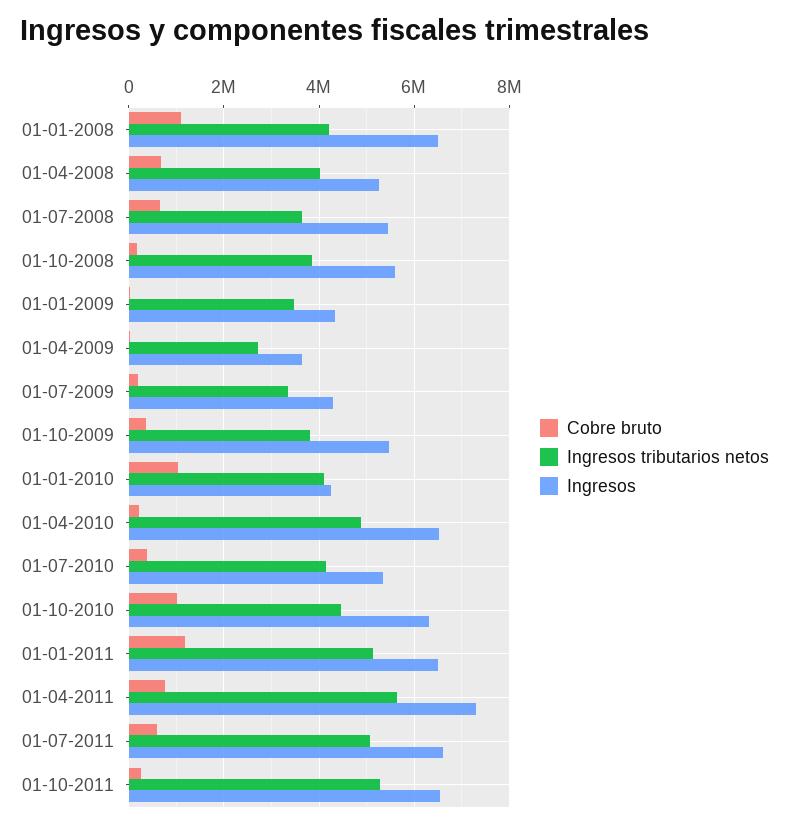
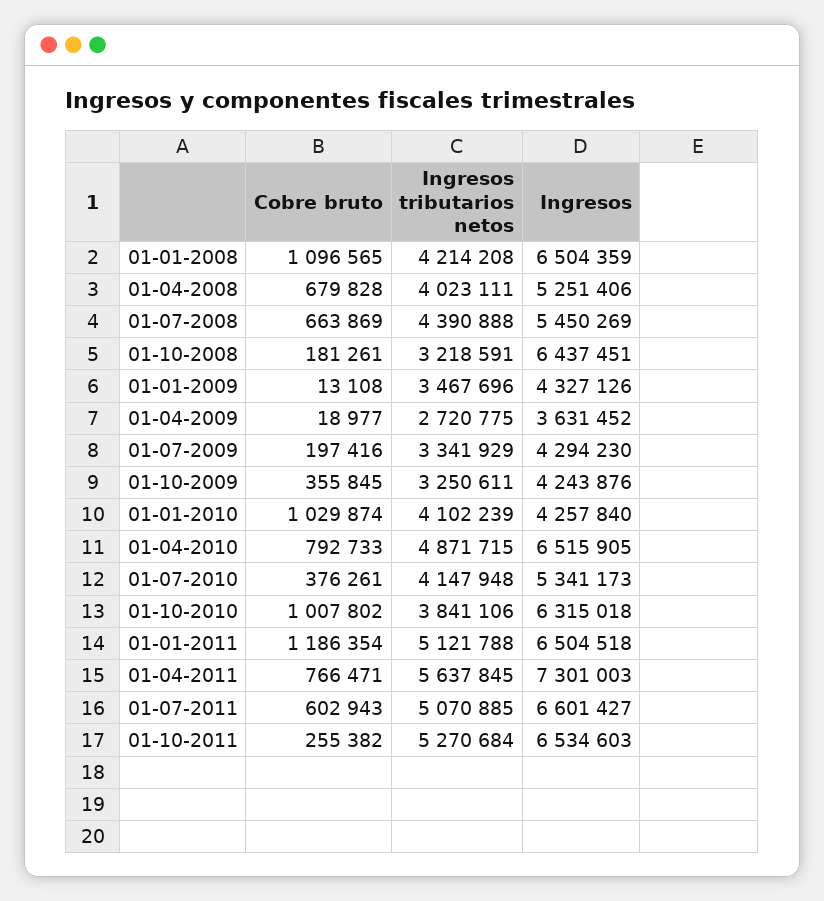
Ingresos tributarios netos, 01-07-2008: 3600000 -> 4390888
Ingresos tributarios netos, 01-10-2008: 3800000 -> 3218591
Ingresos, 01-10-2008: 5600000 -> 6437451
Ingresos tributarios netos, 01-10-2009: 3800000 -> 3250611
Ingresos, 01-10-2009: 5400000 -> 4243876
Cobre bruto, 01-04-2010: 200000 -> 792733
Ingresos tributarios netos, 01-10-2010: 4400000 -> 3841106

